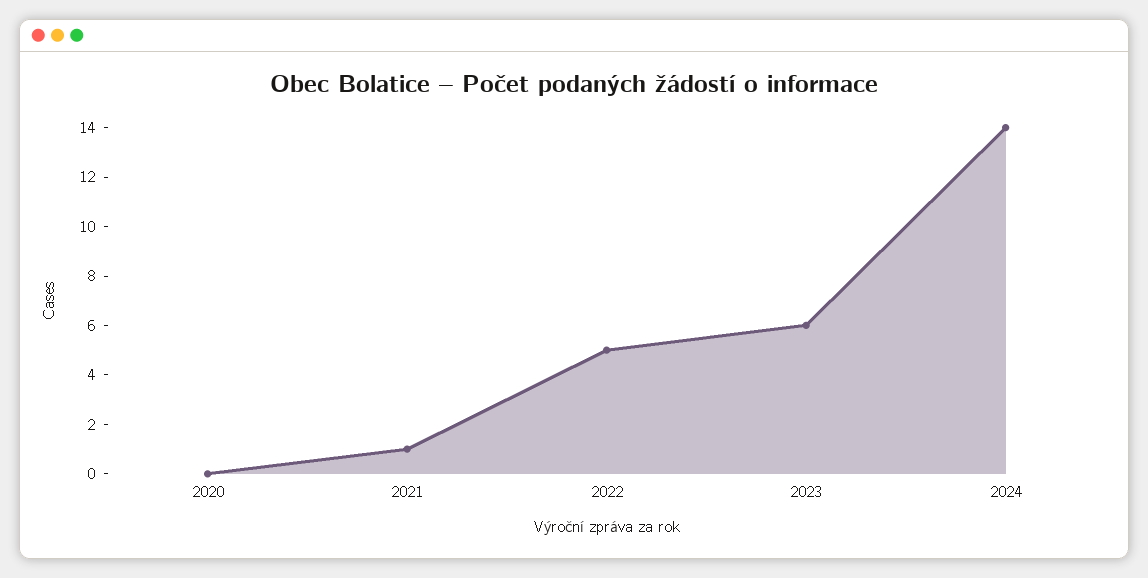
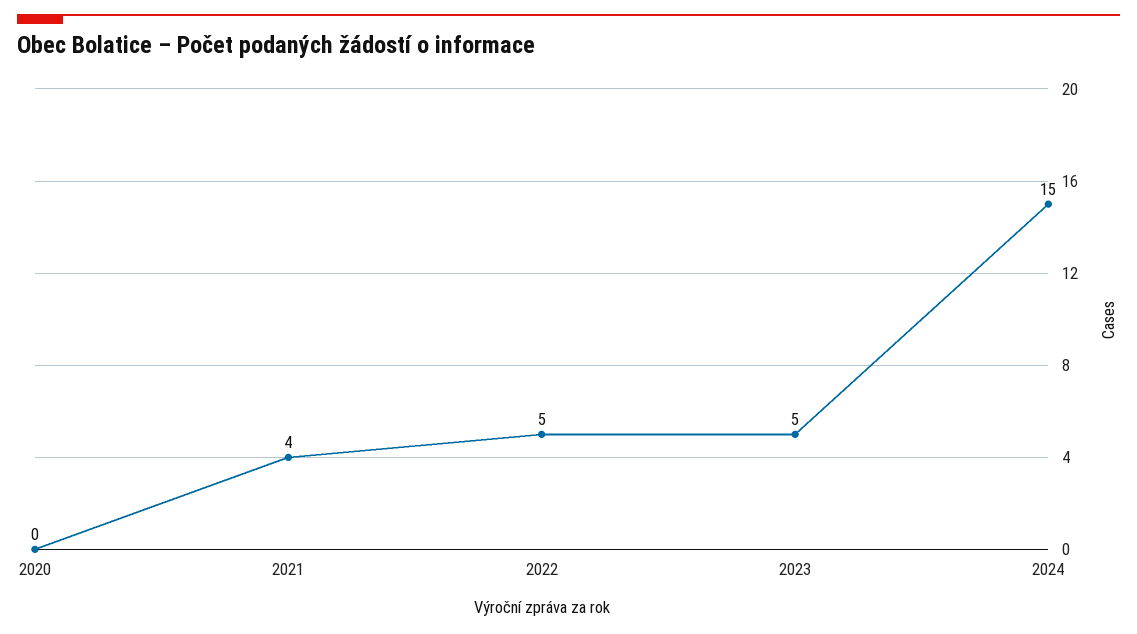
2021: 1 -> 4
2023: 6 -> 5
2024: 14 -> 15

